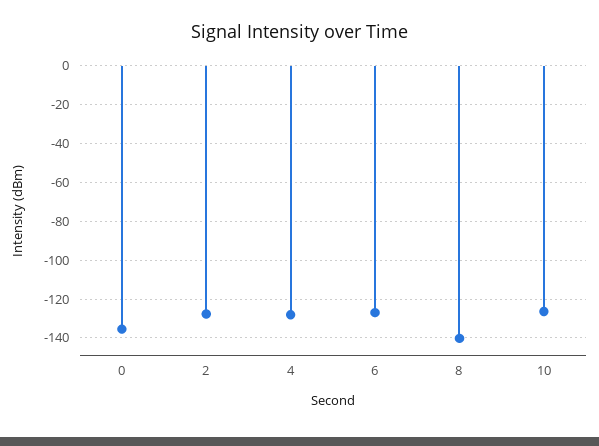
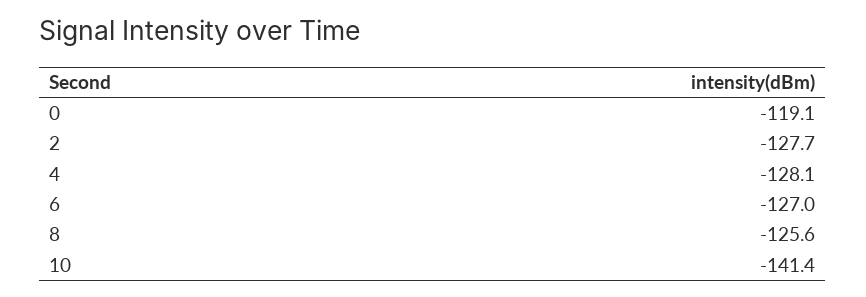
0: -135 -> -119.1
8: -140 -> -125.6
10: -125 -> -141.4

